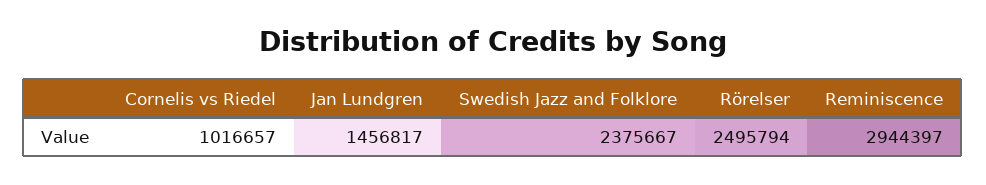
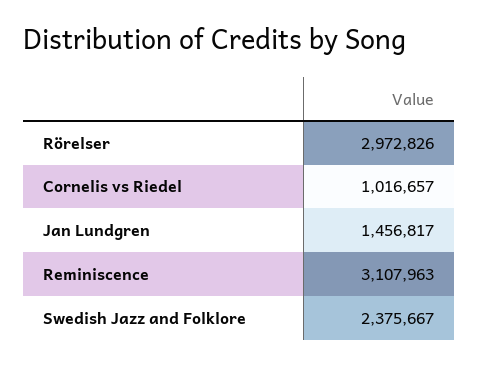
Rörelser: 2495794 -> 2972826
Reminiscence: 2944397 -> 3107963

